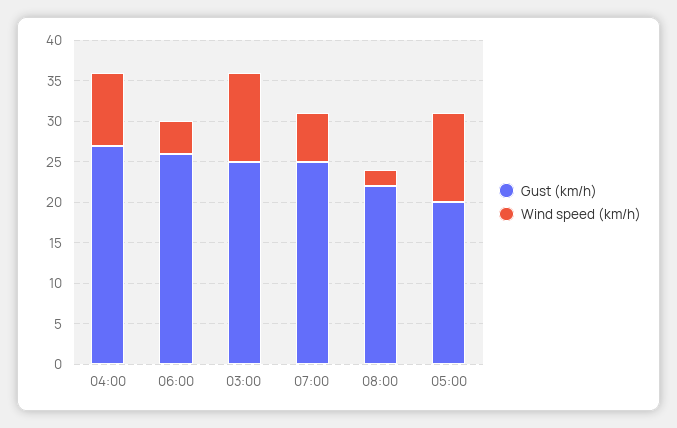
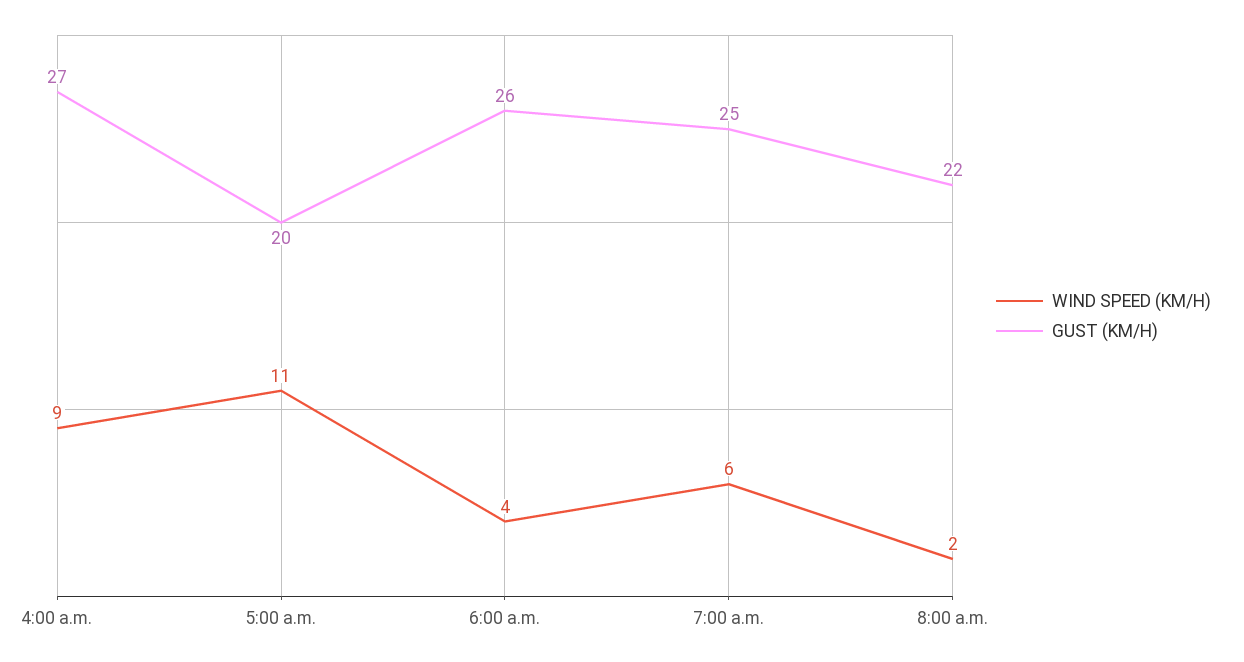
Gust (km/h), 03:00: 25 -> none
Wind speed (km/h), 03:00: 11 -> none

